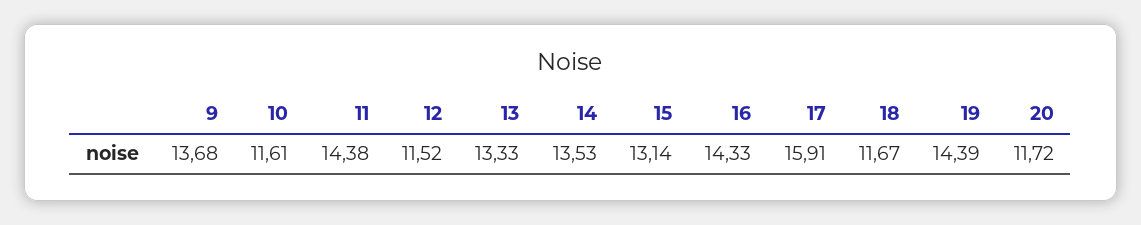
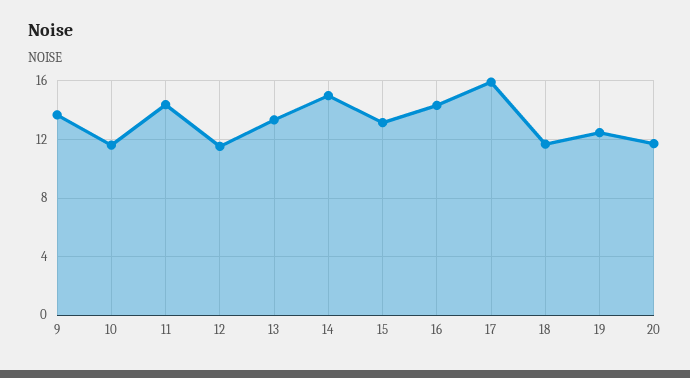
14: 13.53 -> 15
19: 14.39 -> 12.5

